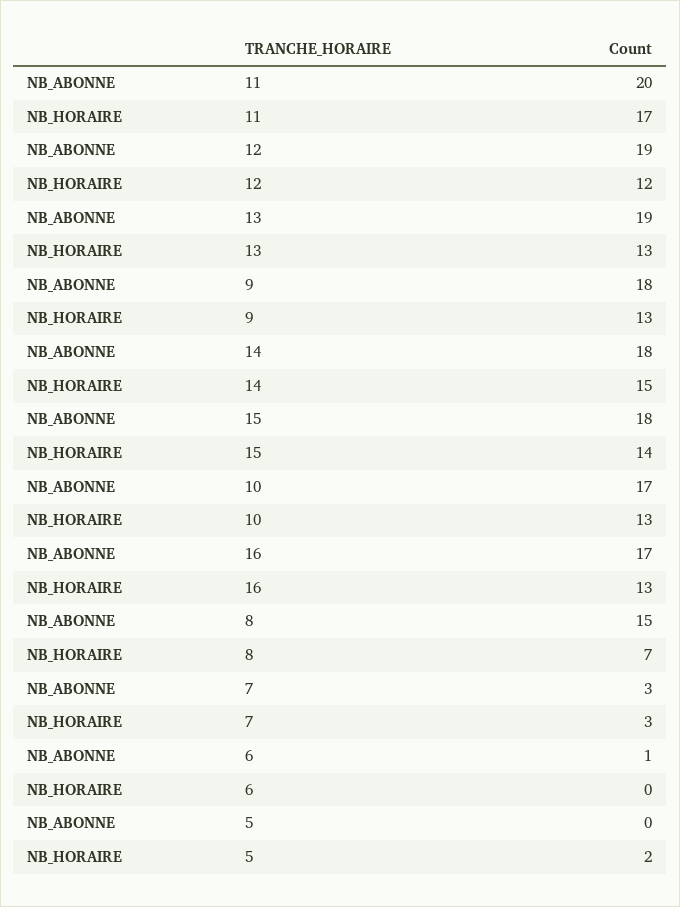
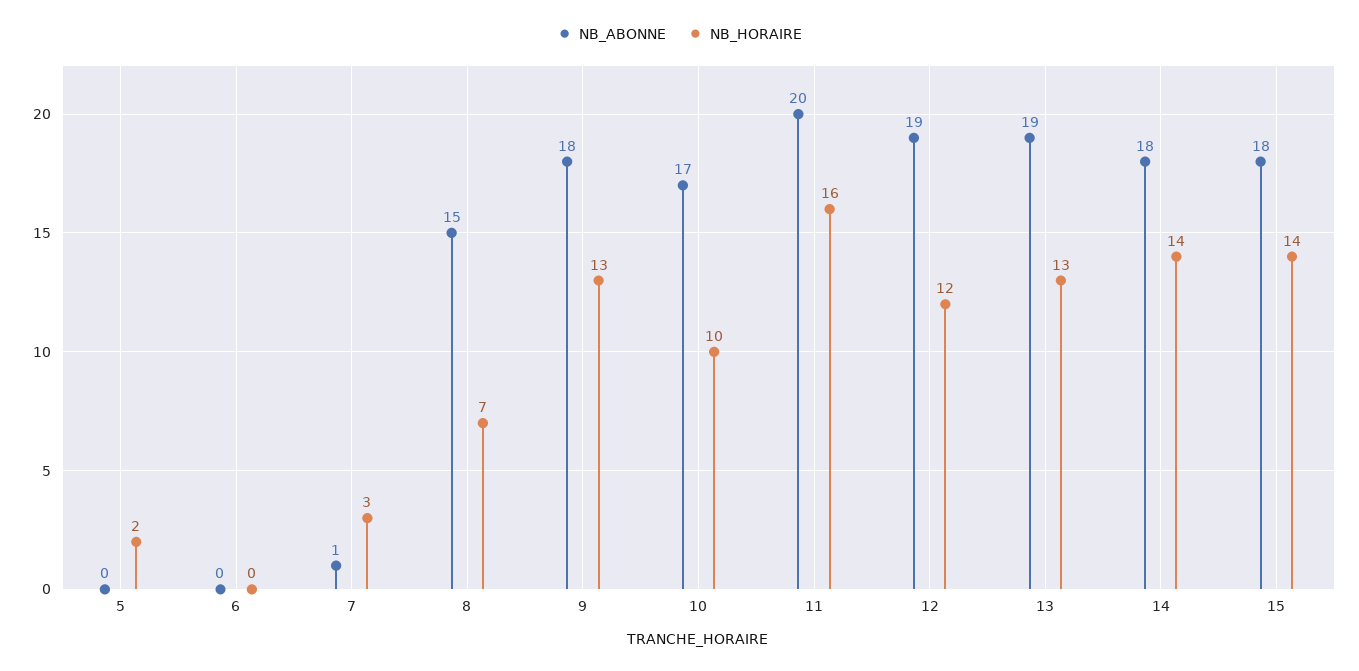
NB_HORAIRE, 11: 17 -> 16
NB_HORAIRE, 14: 15 -> 14
NB_HORAIRE, 10: 13 -> 10
NB_ABONNE, 16: 17 -> none
NB_HORAIRE, 16: 13 -> none
NB_ABONNE, 7: 3 -> 1
NB_ABONNE, 6: 1 -> 0

